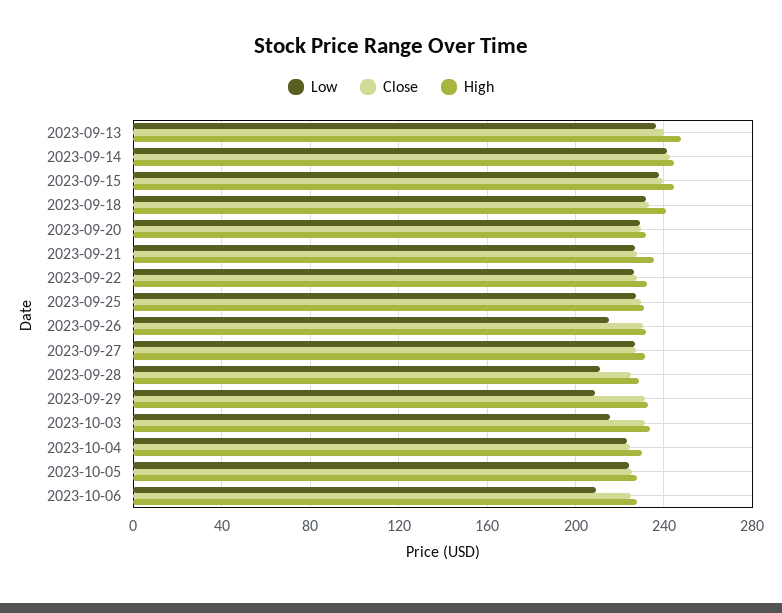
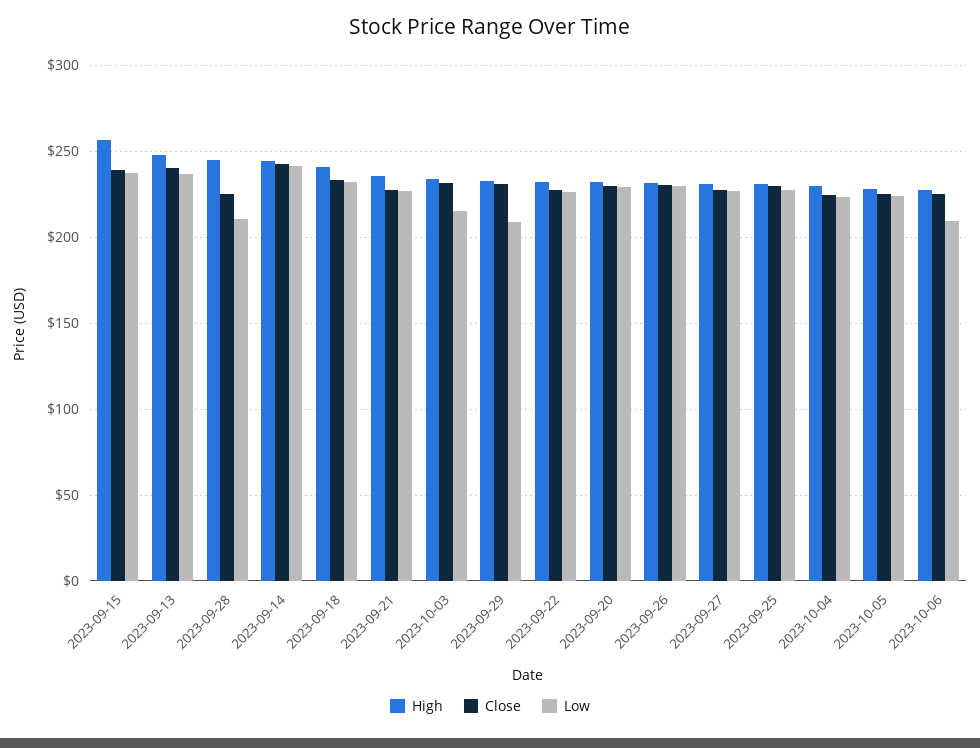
High, 2023-09-15: 245 -> 255
Low, 2023-09-26: 215 -> 230
High, 2023-09-28: 230 -> 245

